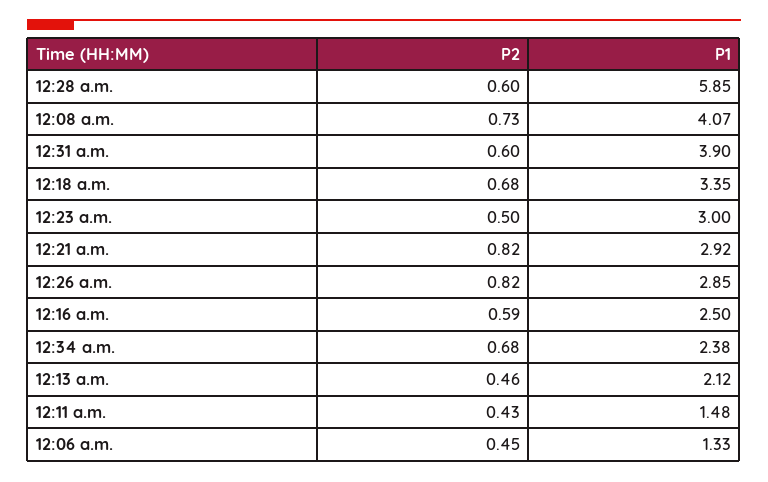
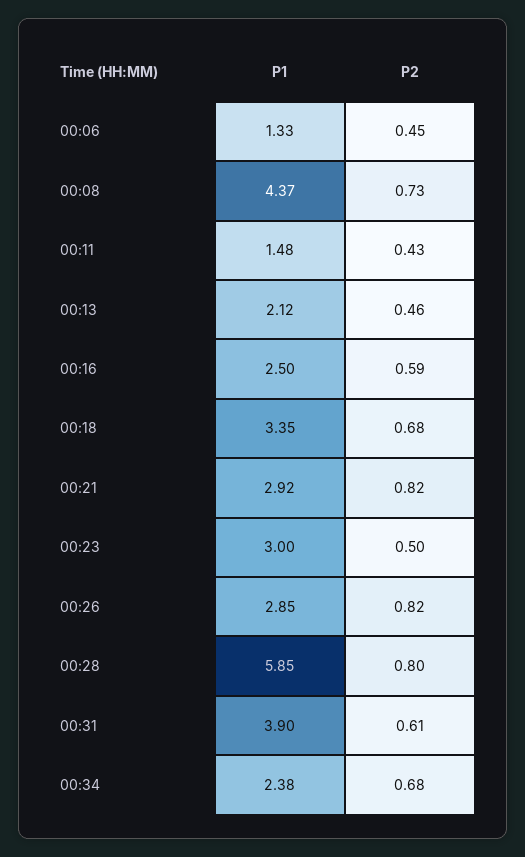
P2, 12:28 a.m.: 0.6 -> 0.8
P1, 12:08 a.m.: 4.07 -> 4.37
P2, 12:31 a.m.: 0.6 -> 0.61

